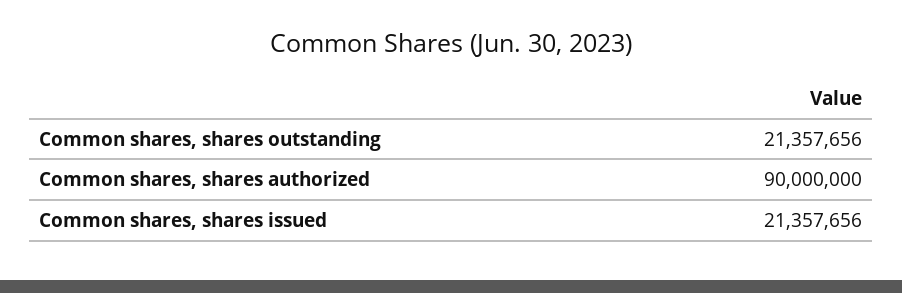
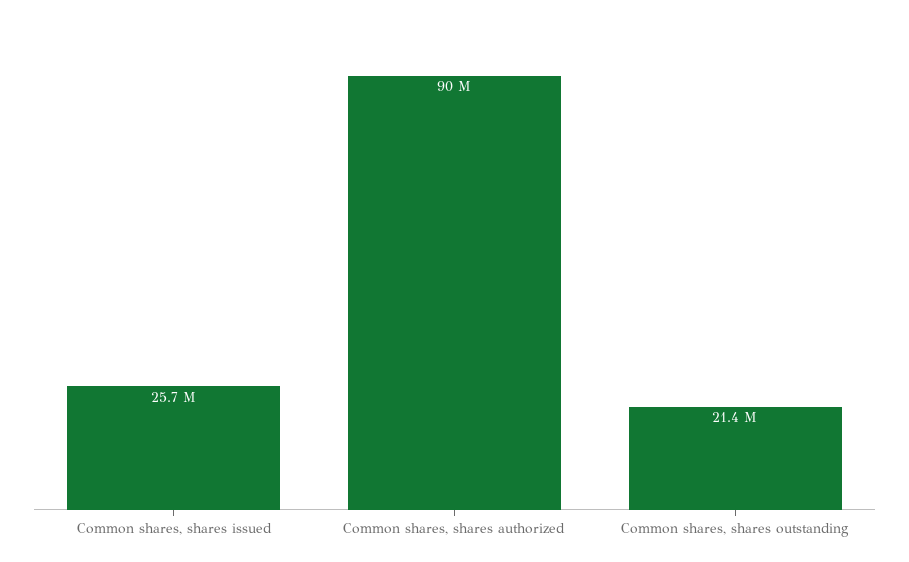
Common shares, shares issued: 21357656 -> 25700000

